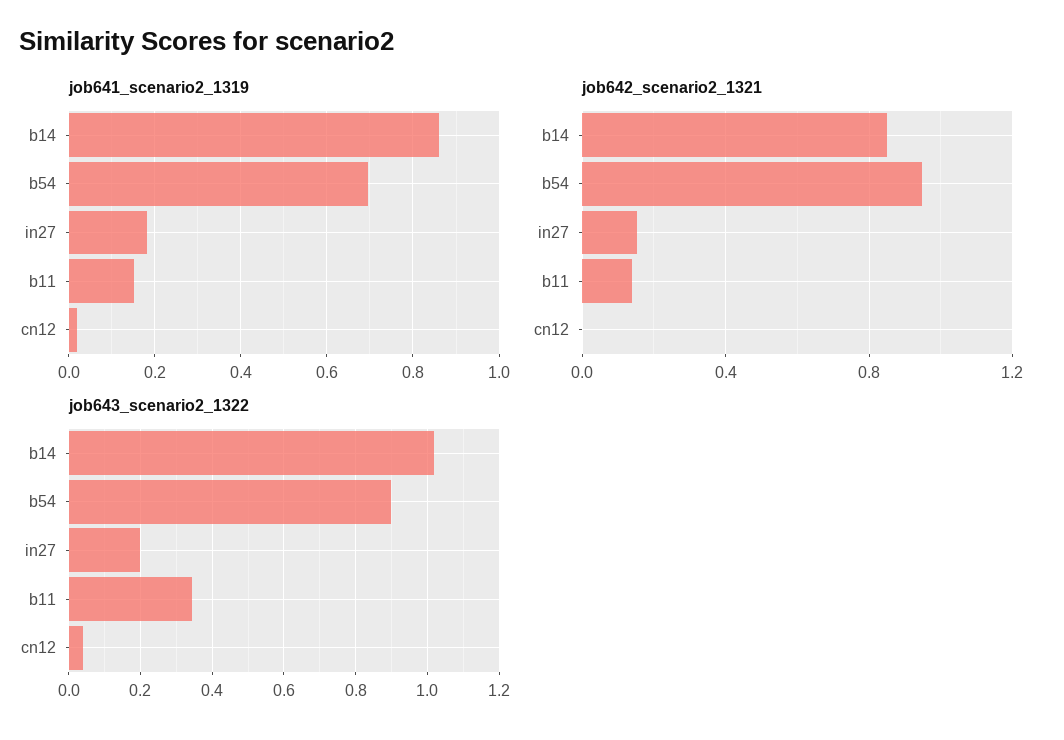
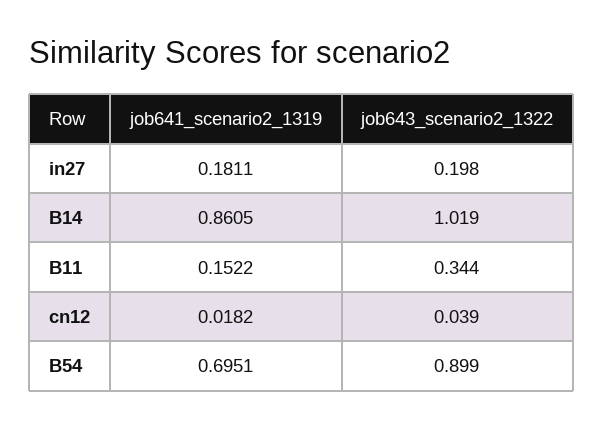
job642_scenario2_1321, b14: 0.85 -> none
job642_scenario2_1321, b54: 0.95 -> none
job642_scenario2_1321, in27: 0.15 -> none
job642_scenario2_1321, b11: 0.15 -> none
job642_scenario2_1321, cn12: 0 -> none

